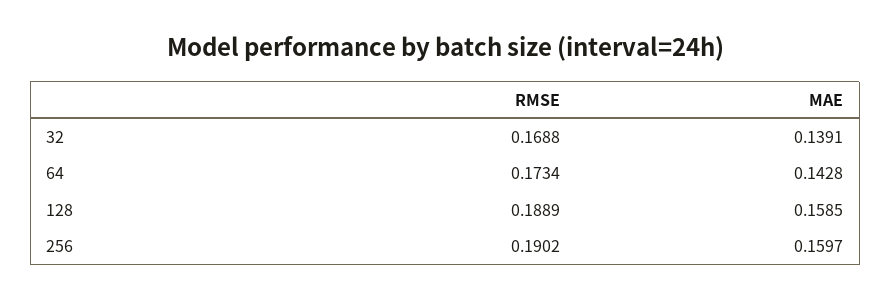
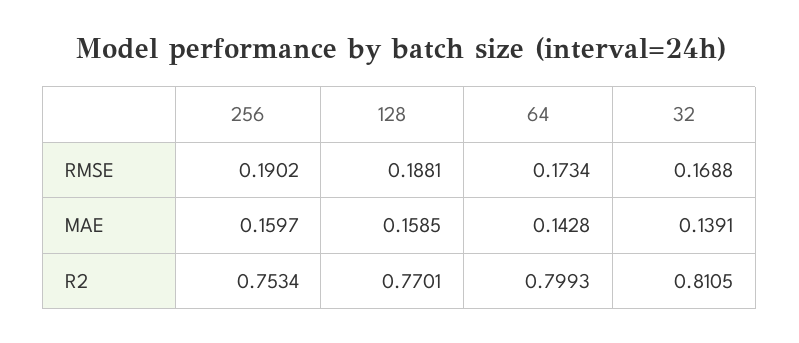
RMSE, 128: 0.1889 -> 0.1881
R2, 256: none -> 0.7534
R2, 128: none -> 0.7701
R2, 64: none -> 0.7993
R2, 32: none -> 0.8105

